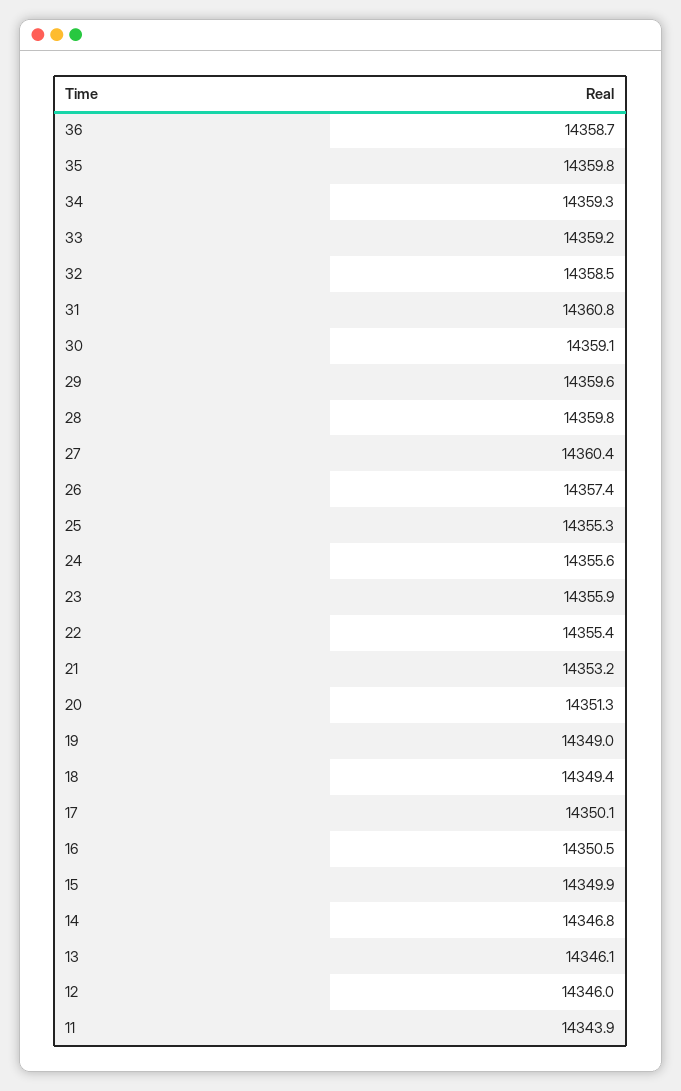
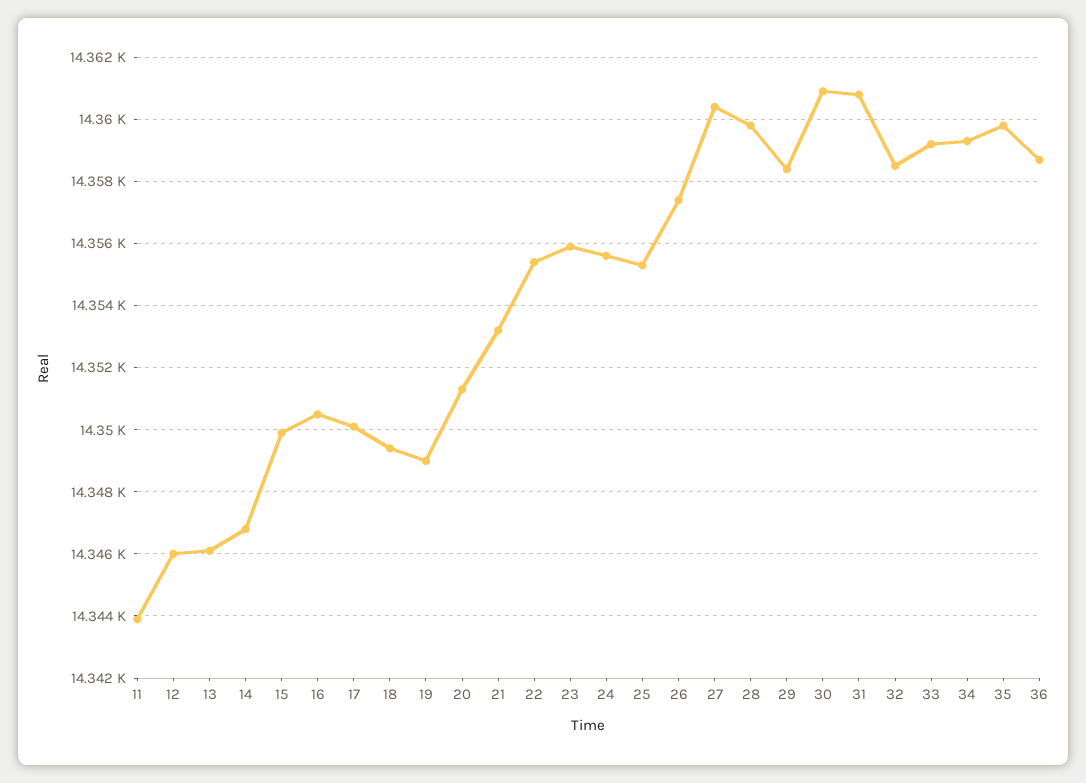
30: 14359.1 -> 14361
29: 14359.6 -> 14358.5

